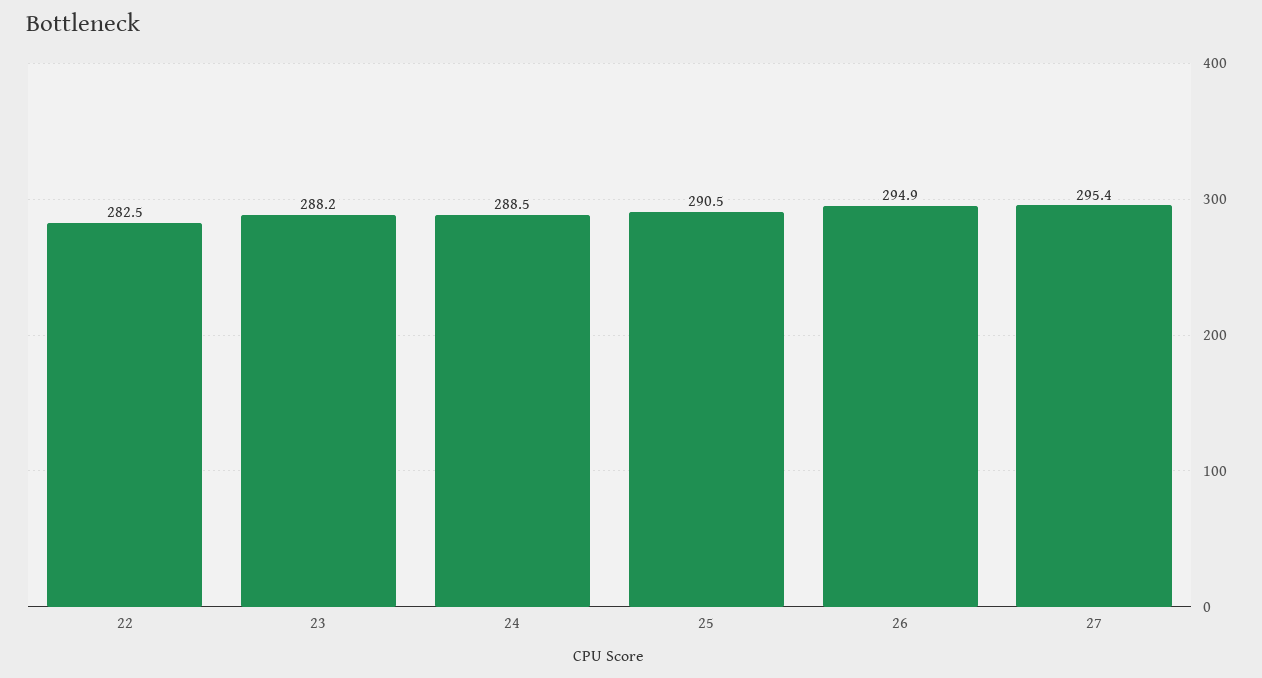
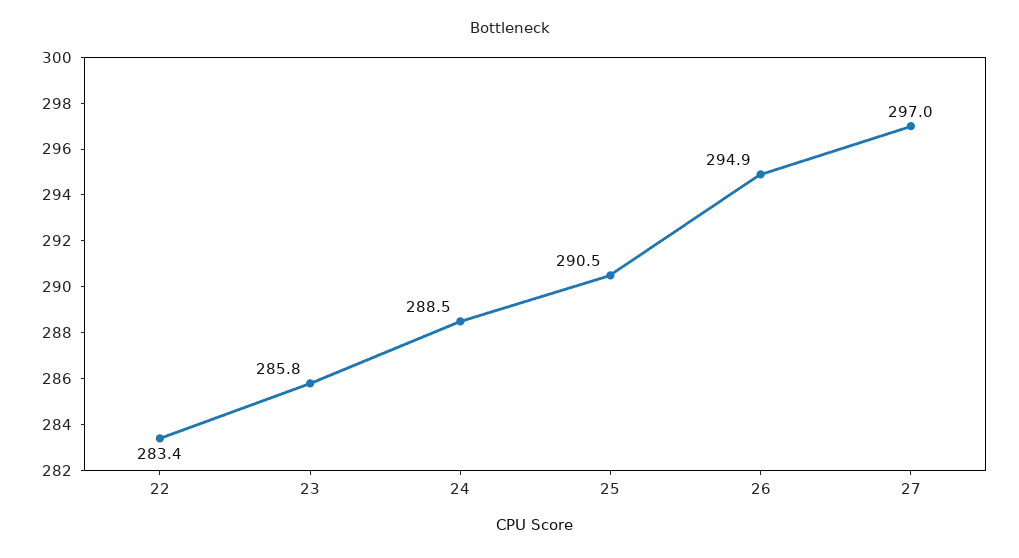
22: 282.5 -> 283.4
23: 288.2 -> 285.8
27: 295.4 -> 297

